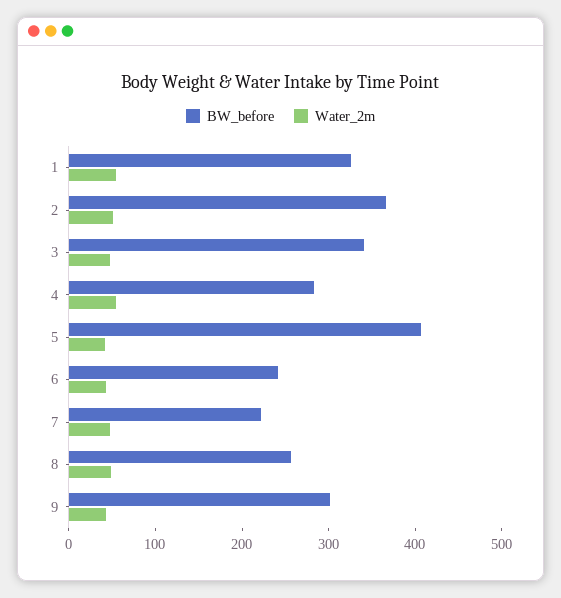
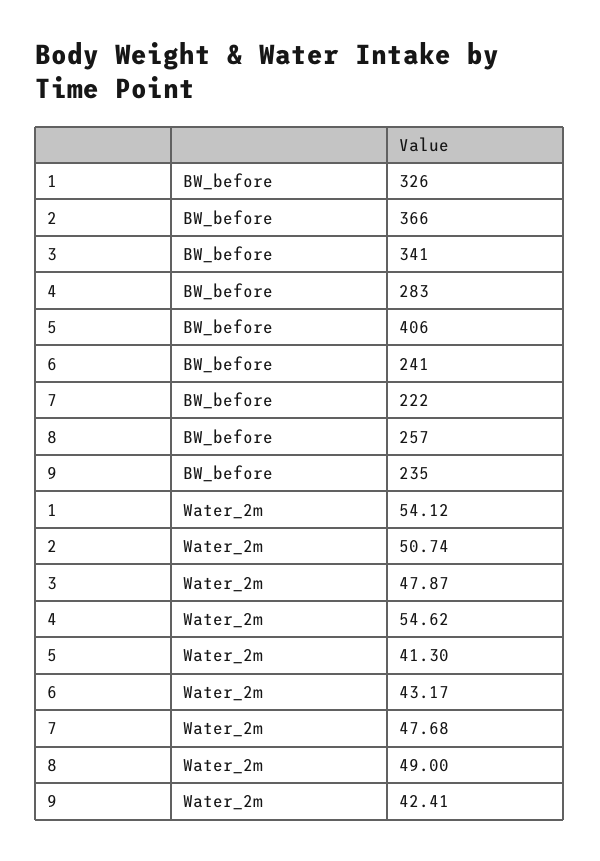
BW_before, 9: 300 -> 235

